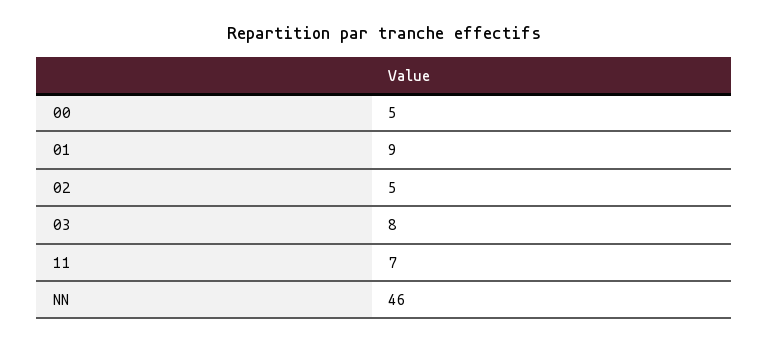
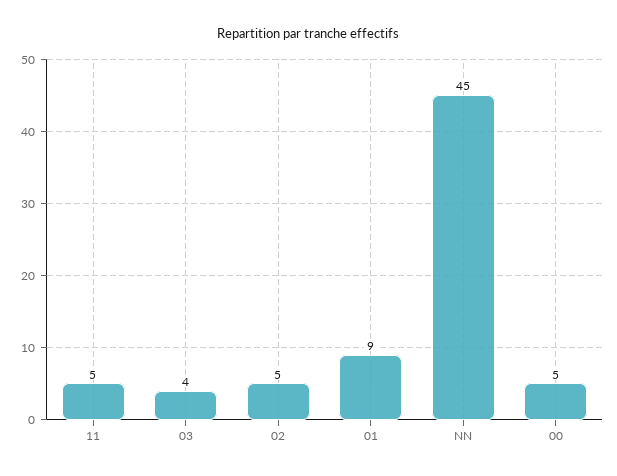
03: 8 -> 4
11: 7 -> 5
NN: 46 -> 45

